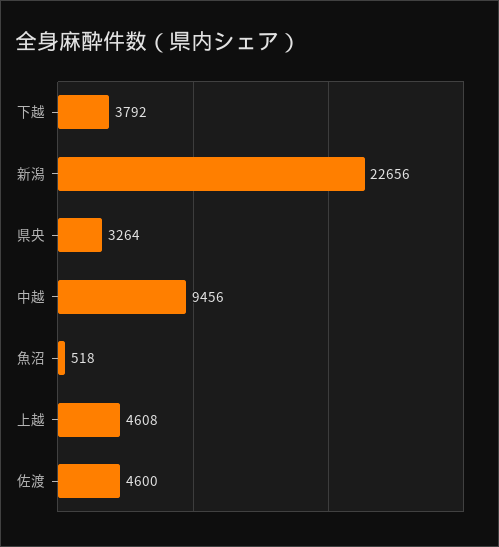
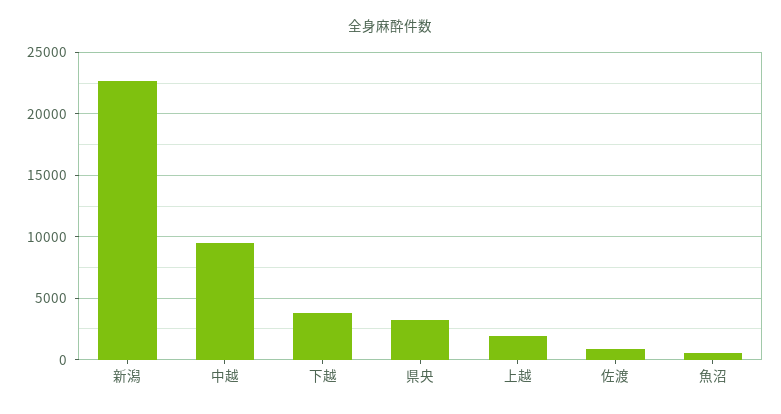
上越: 4608 -> 2000
佐渡: 4600 -> 1000

